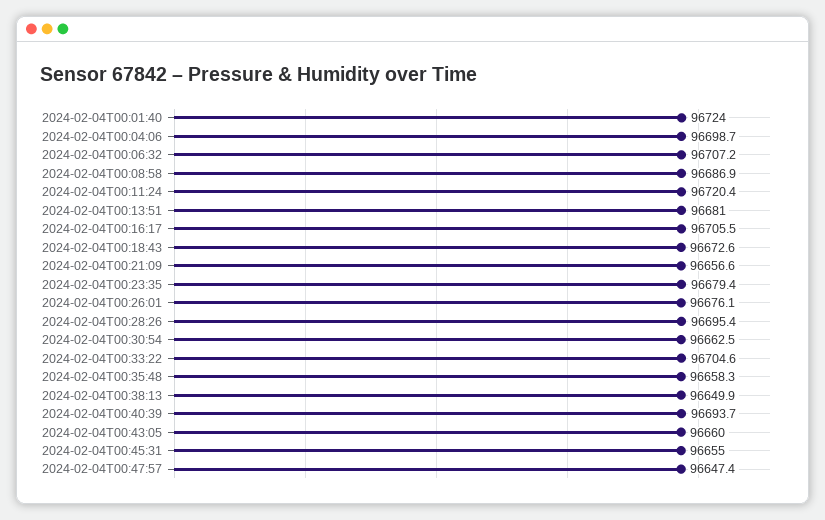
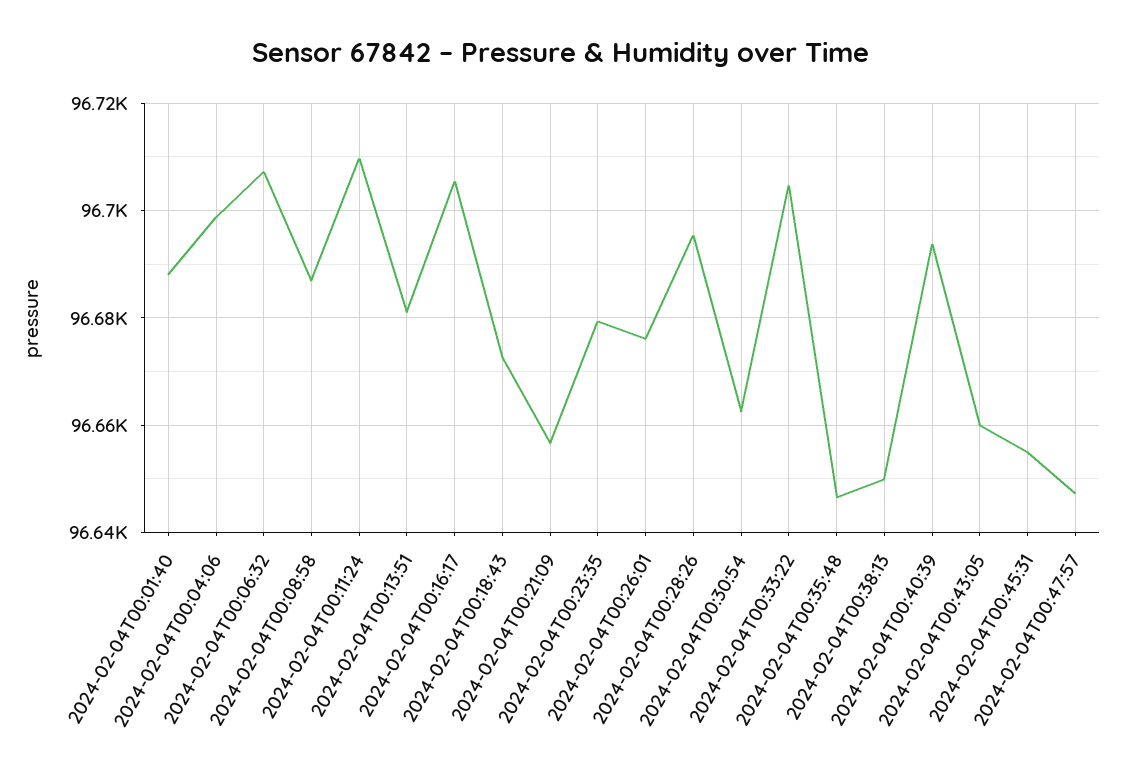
2024-02-04T00:01:40: 96724 -> 96688
2024-02-04T00:11:24: 96720.4 -> 96710
2024-02-04T00:35:48: 96658.3 -> 96646

